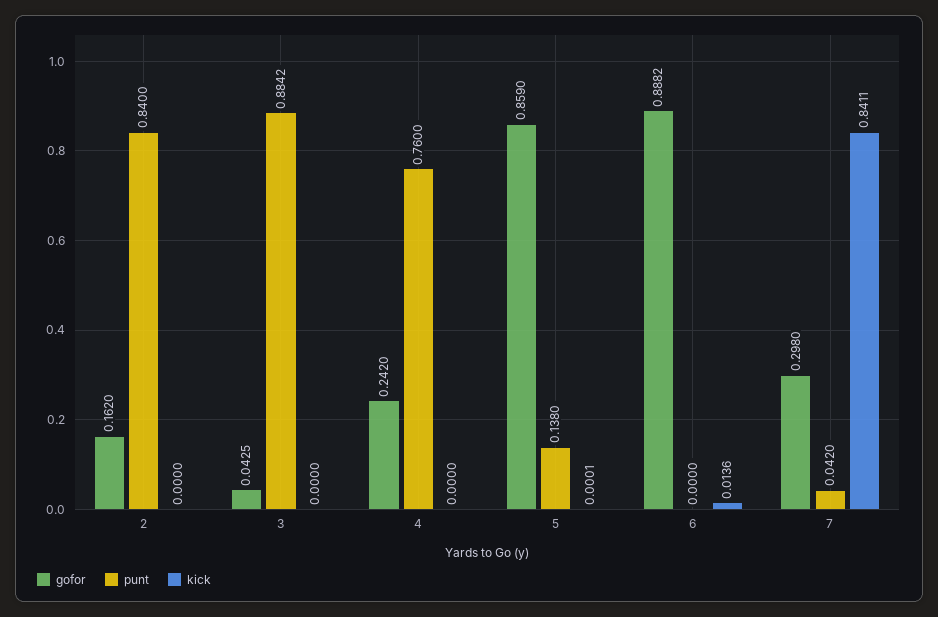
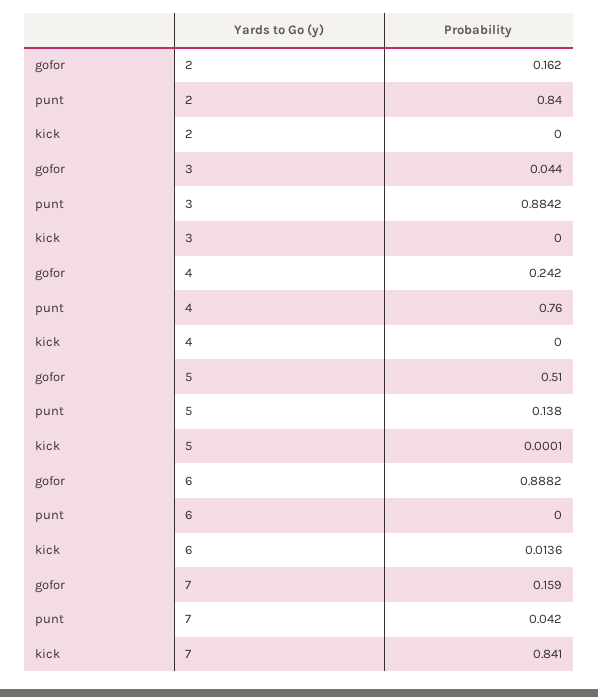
gofor, 3: 0.0425 -> 0.044
gofor, 5: 0.859 -> 0.51
gofor, 7: 0.298 -> 0.159
kick, 7: 0.8411 -> 0.841

